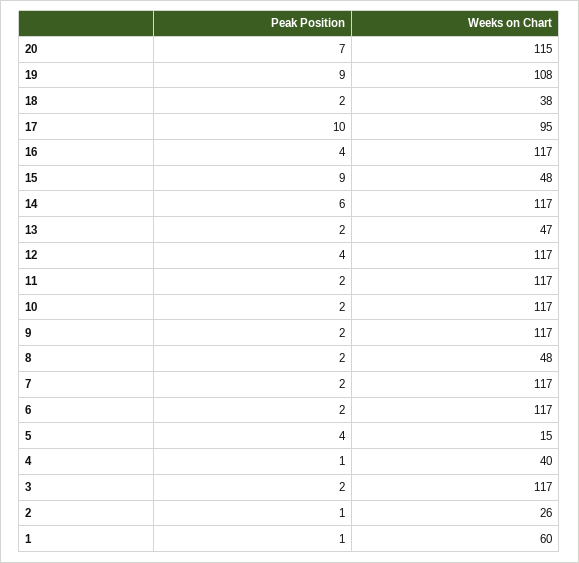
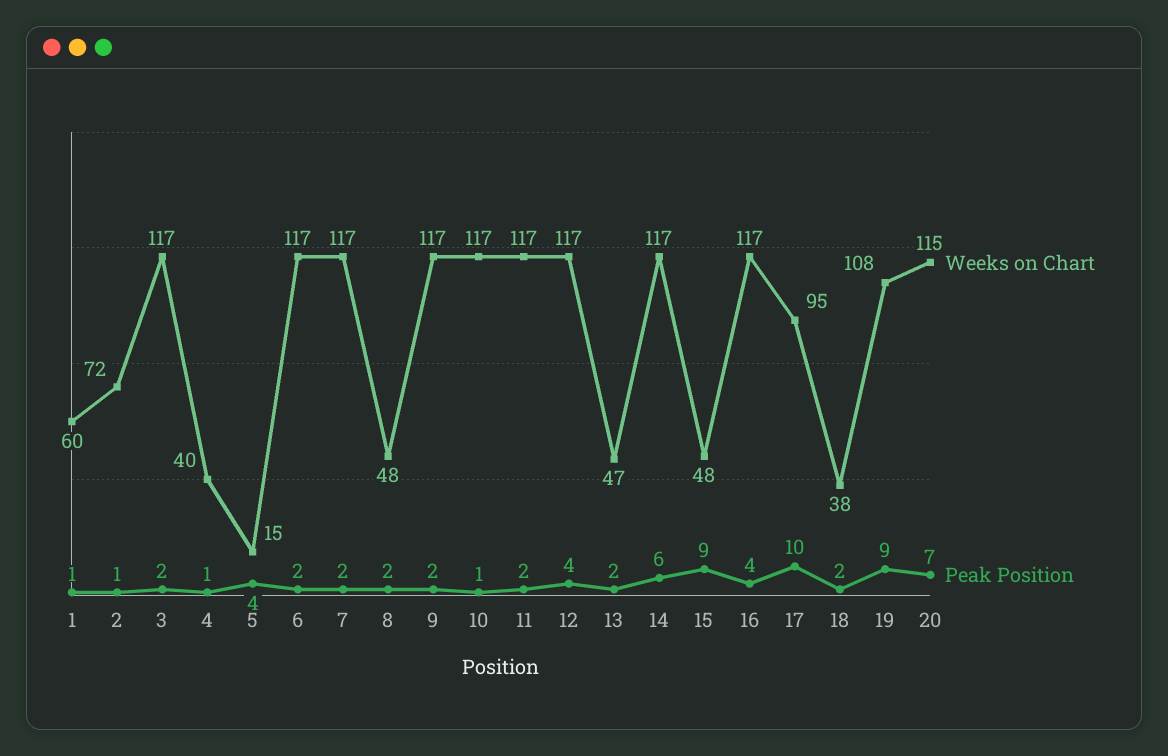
Peak Position, 10: 2 -> 1
Weeks on Chart, 2: 26 -> 72

